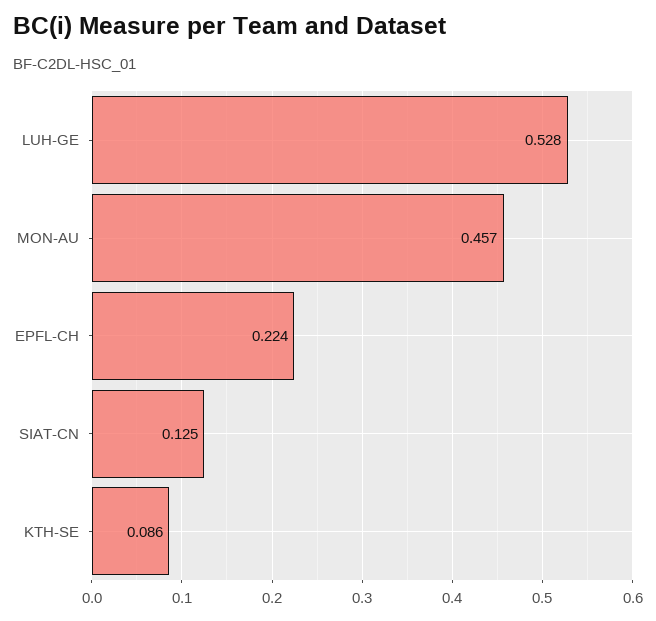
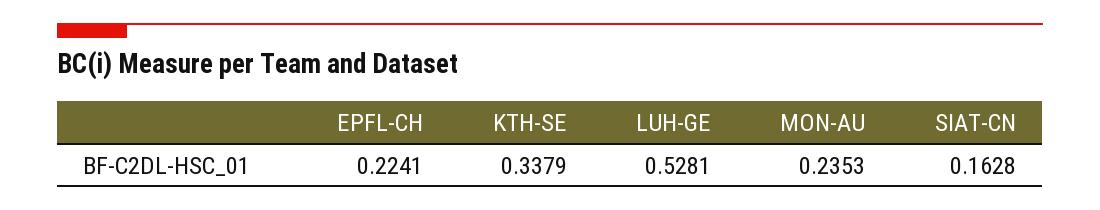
MON-AU: 0.457 -> 0.2353
SIAT-CN: 0.125 -> 0.1628
KTH-SE: 0.086 -> 0.3379

